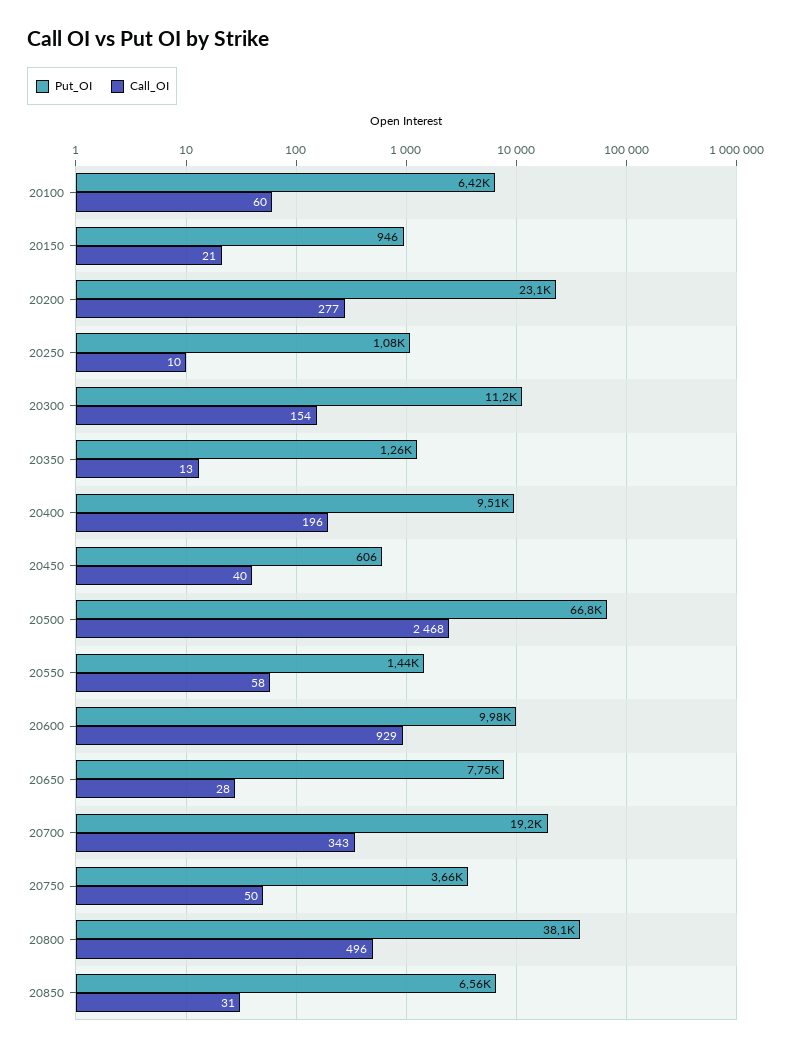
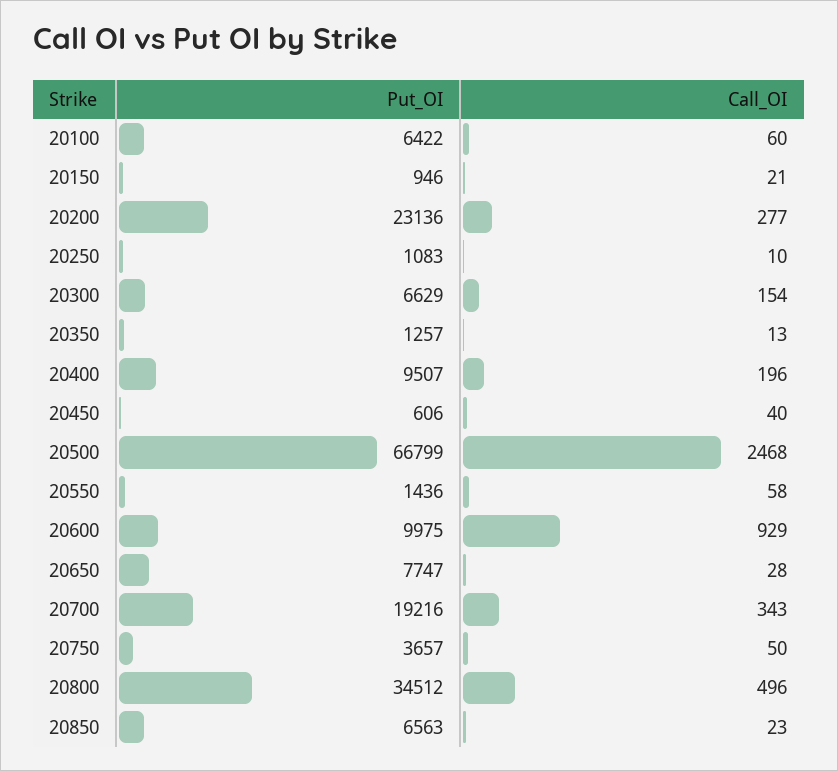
Put_OI, 20300: 11200 -> 6629
Put_OI, 20800: 38100 -> 34512
Call_OI, 20850: 31 -> 23

